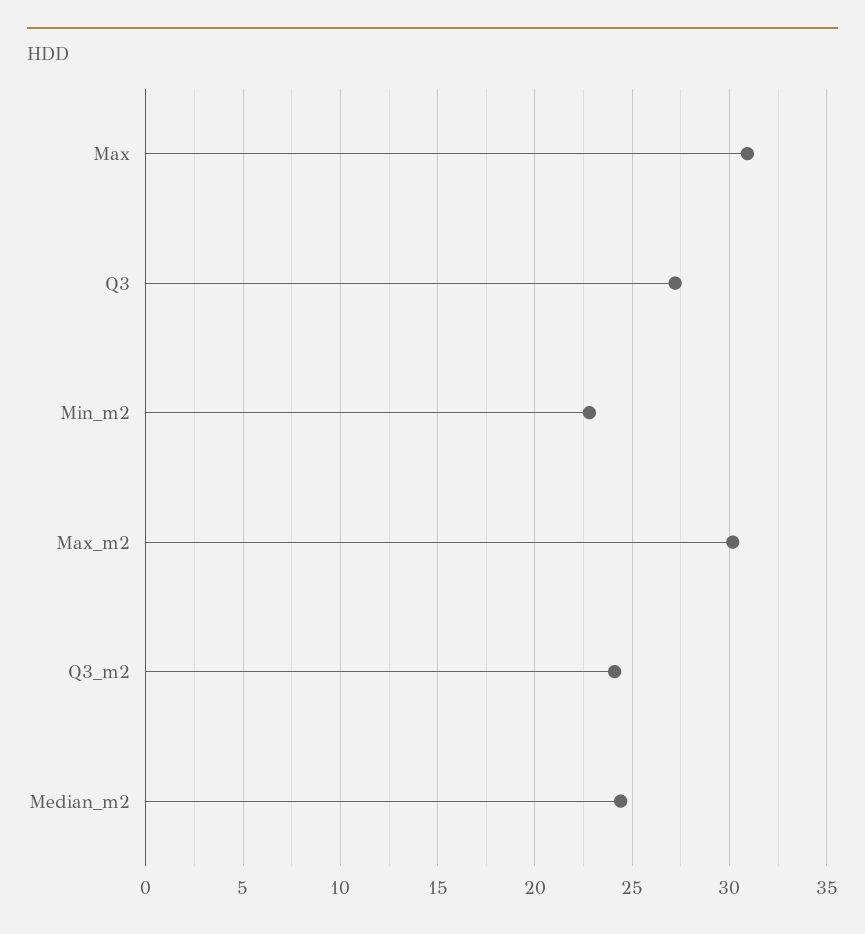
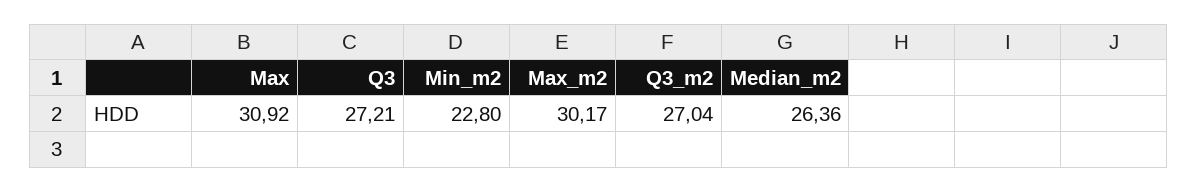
Q3_m2: 24 -> 27.04
Median_m2: 24.5 -> 26.36

